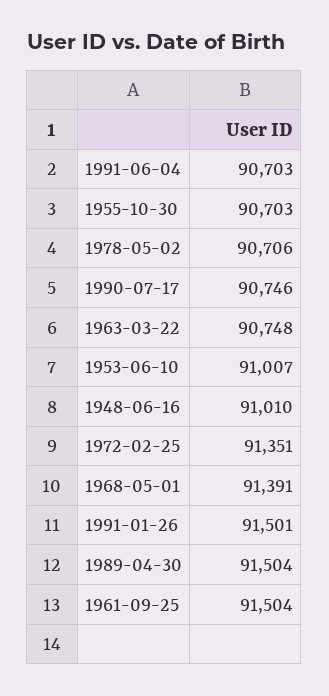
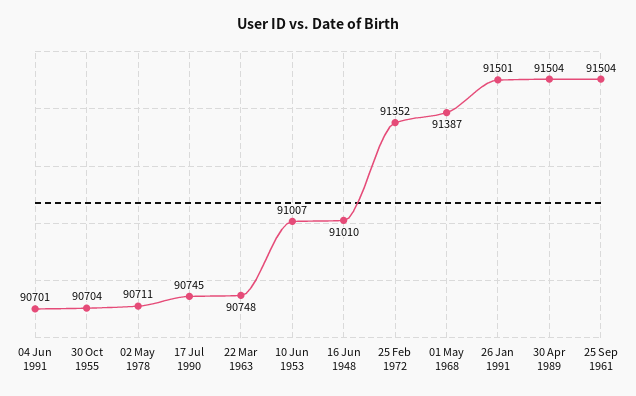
1991-06-04: 90703 -> 90701
1955-10-30: 90703 -> 90704
1978-05-02: 90706 -> 90711
1990-07-17: 90746 -> 90745
1972-02-25: 91351 -> 91352
1968-05-01: 91391 -> 91387

